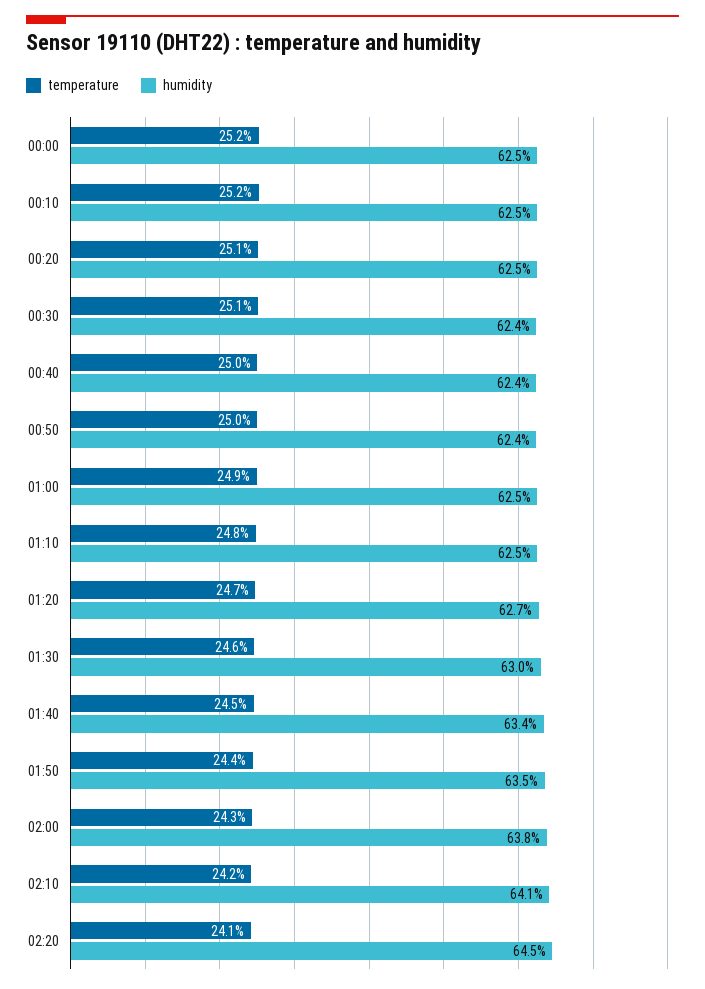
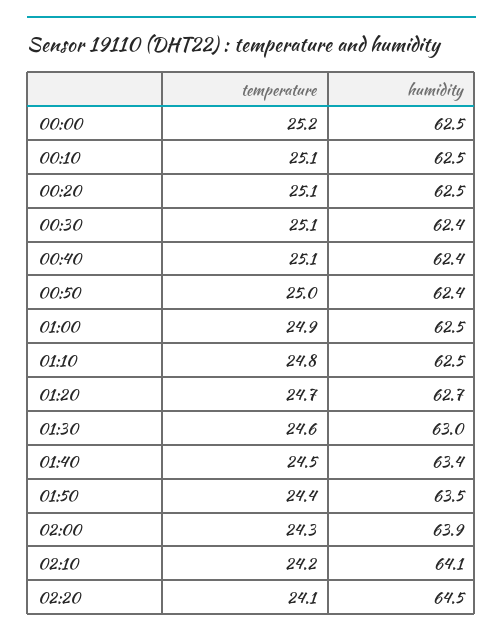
temperature, 00:10: 25.2 -> 25.1
temperature, 00:40: 25 -> 25.1
humidity, 02:00: 63.8 -> 63.9

